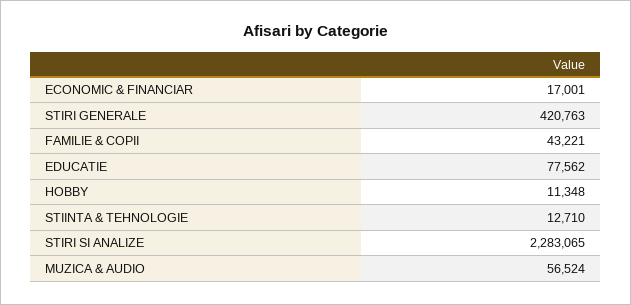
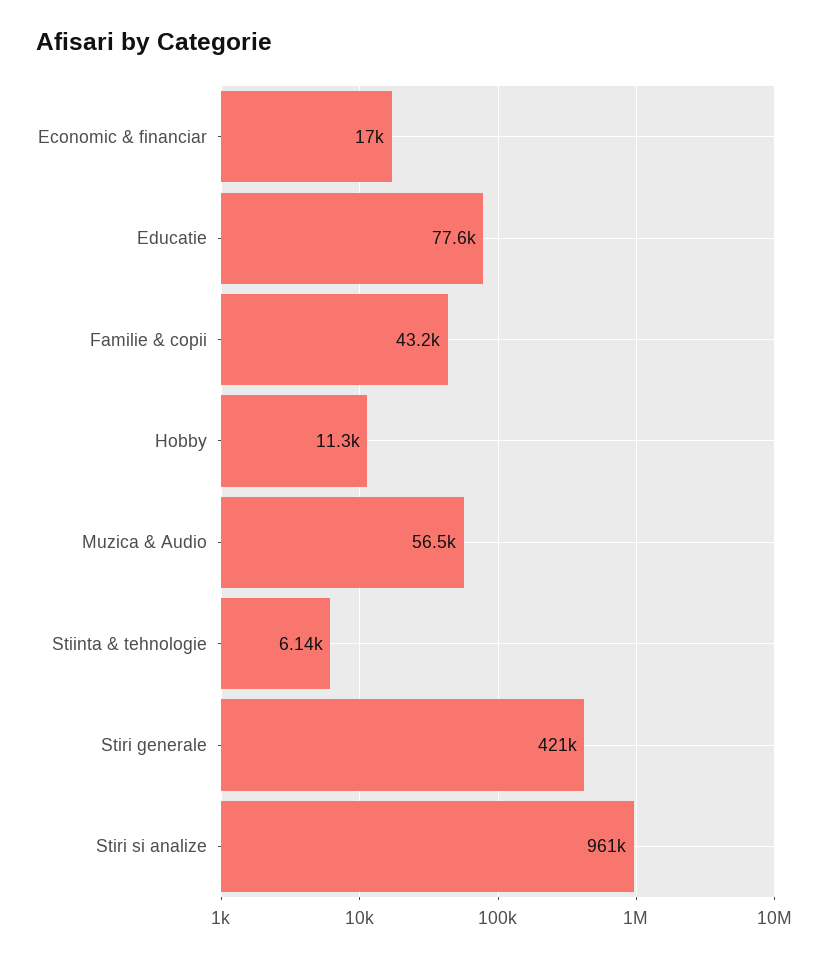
STIINTA & TEHNOLOGIE: 12710 -> 6140
STIRI SI ANALIZE: 2283065 -> 961000

